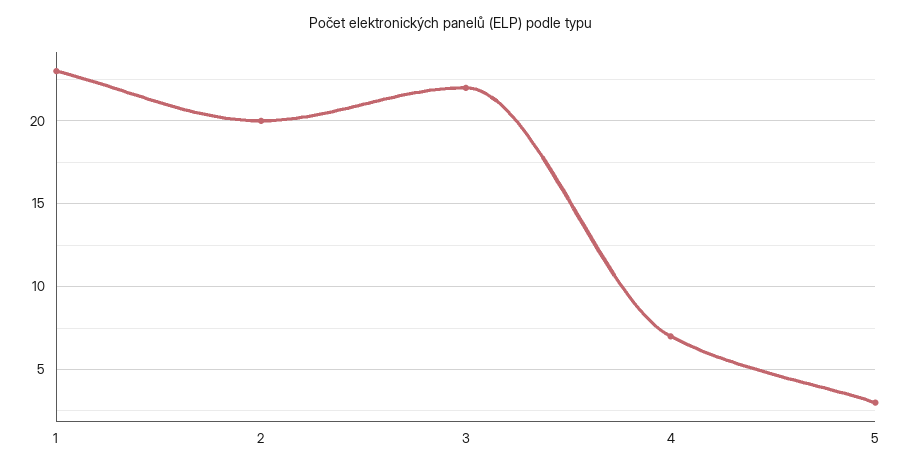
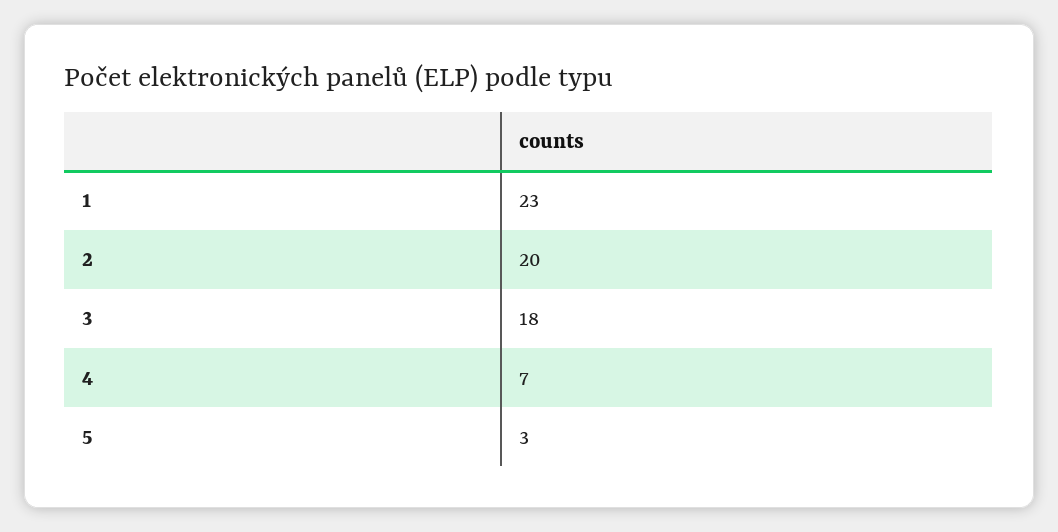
3: 22 -> 18

